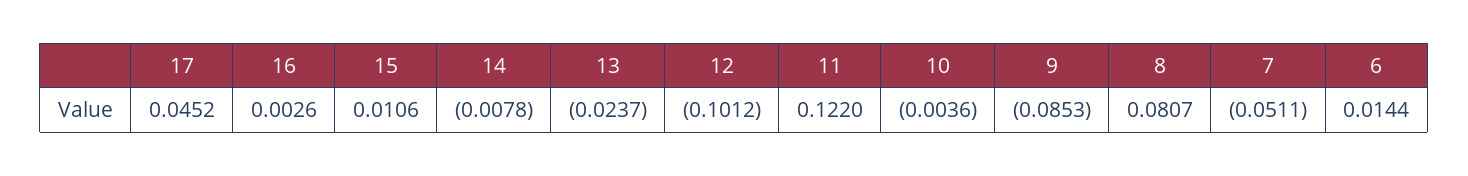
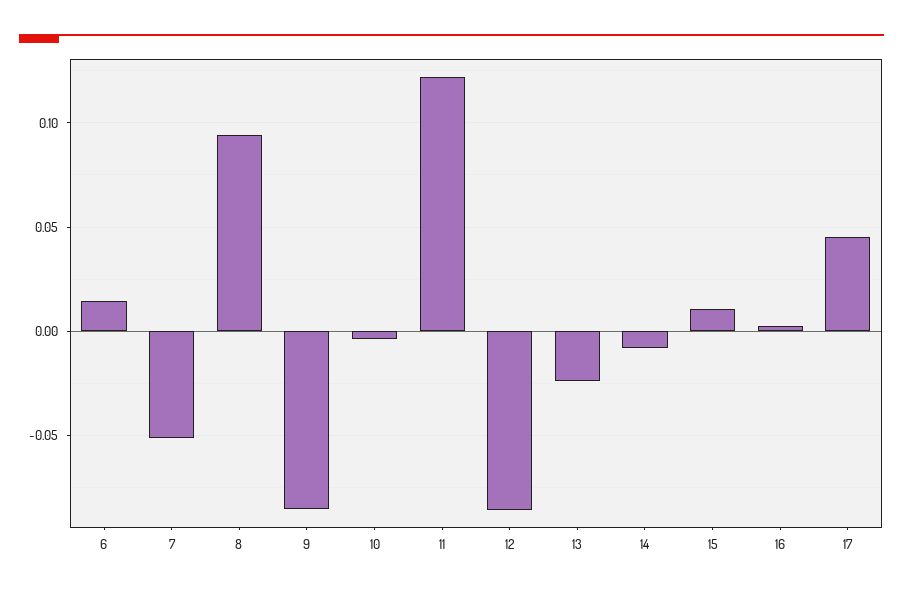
12: -0.1012 -> -0.085
8: 0.0807 -> 0.095

